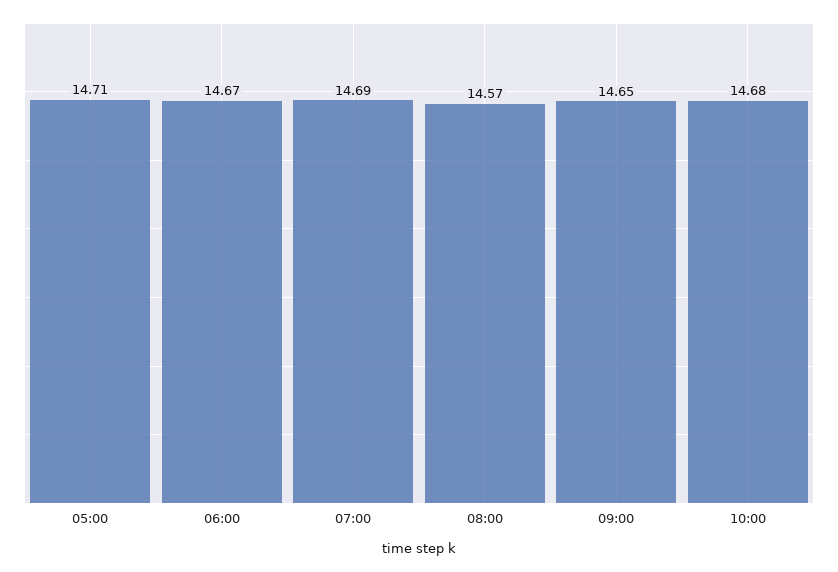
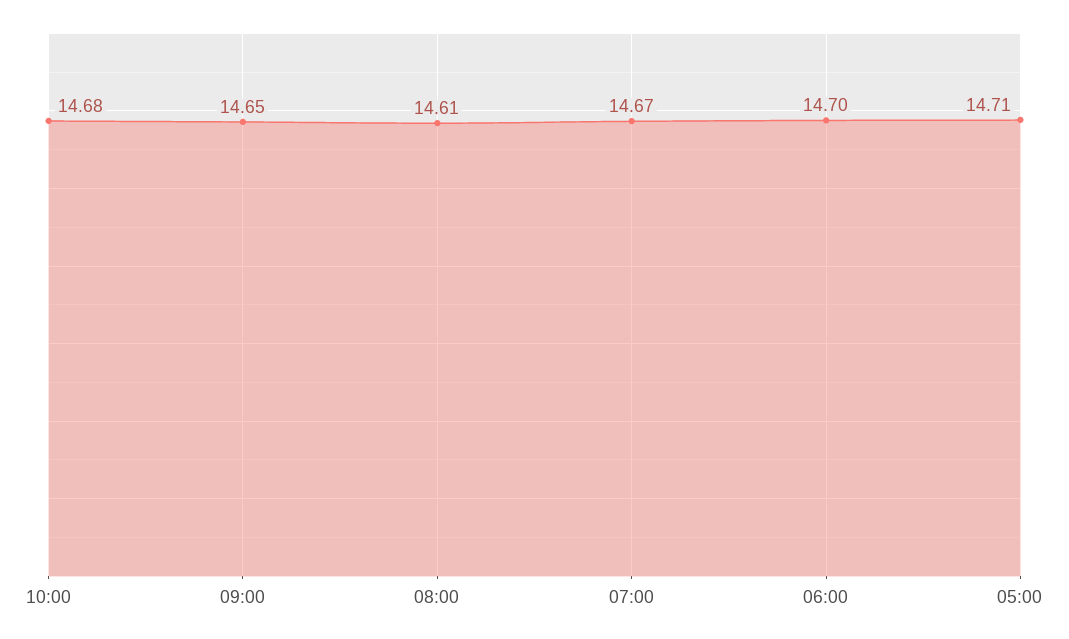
06:00: 14.67 -> 14.7
07:00: 14.69 -> 14.67
08:00: 14.57 -> 14.61

